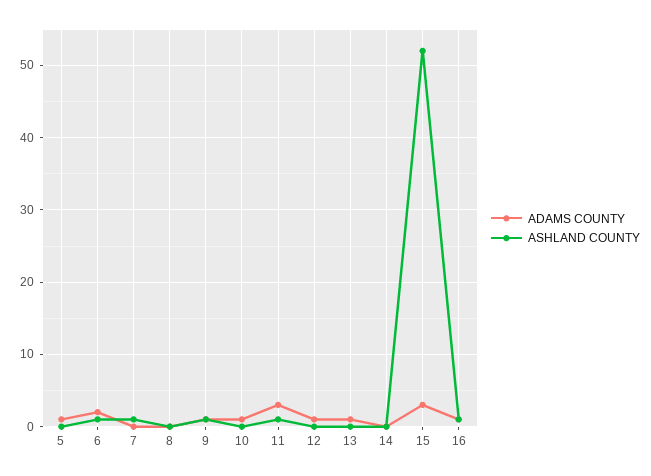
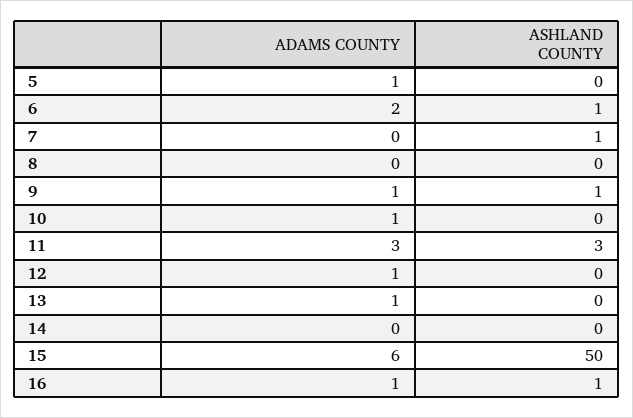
ASHLAND COUNTY, 11: 1 -> 3
ADAMS COUNTY, 15: 3 -> 6
ASHLAND COUNTY, 15: 52 -> 50

